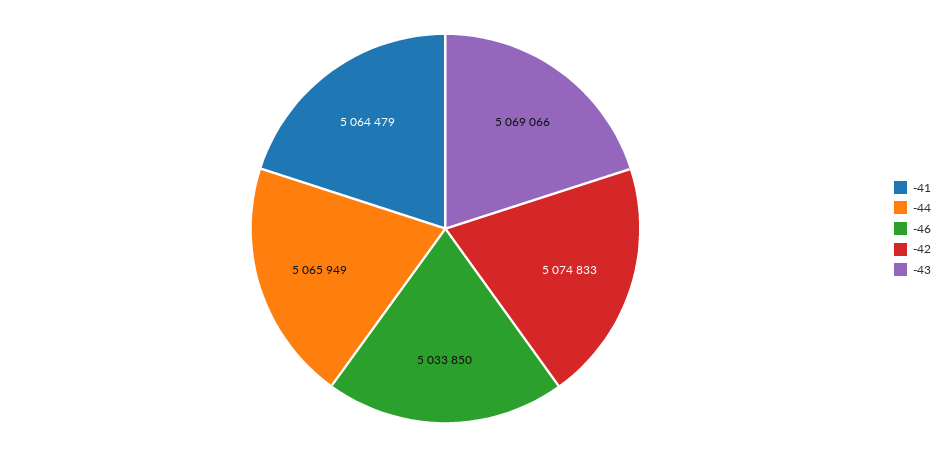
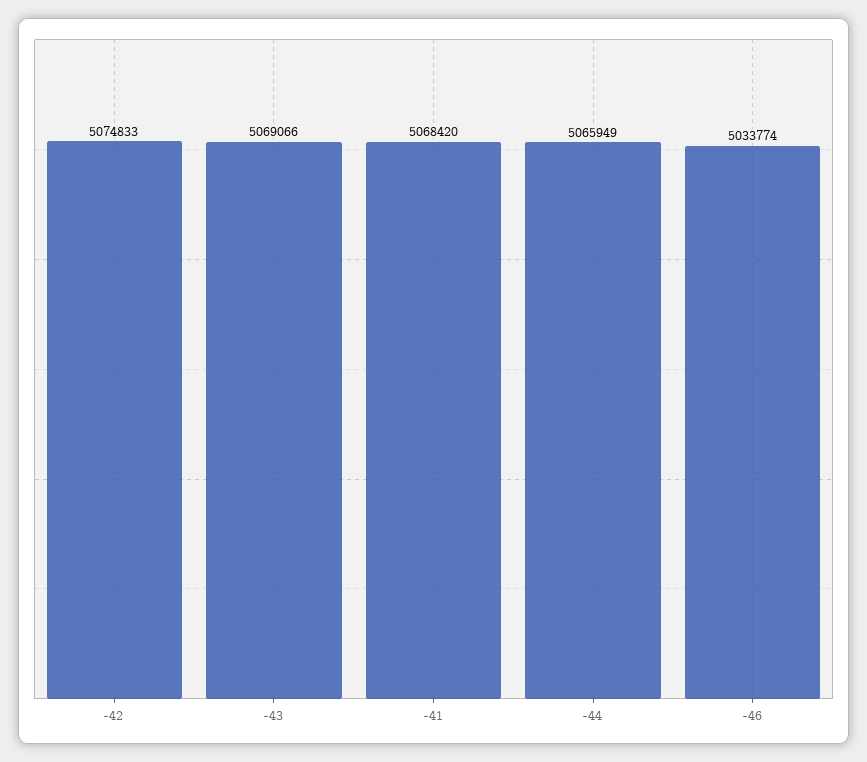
-41: 5064479 -> 5068420
-46: 5033850 -> 5033774

